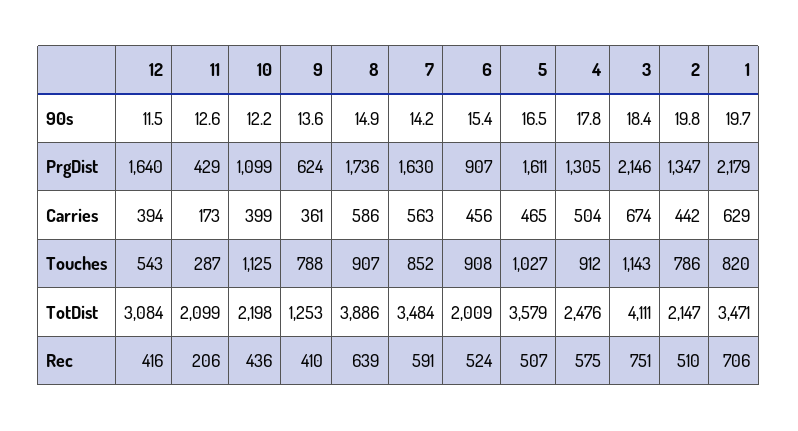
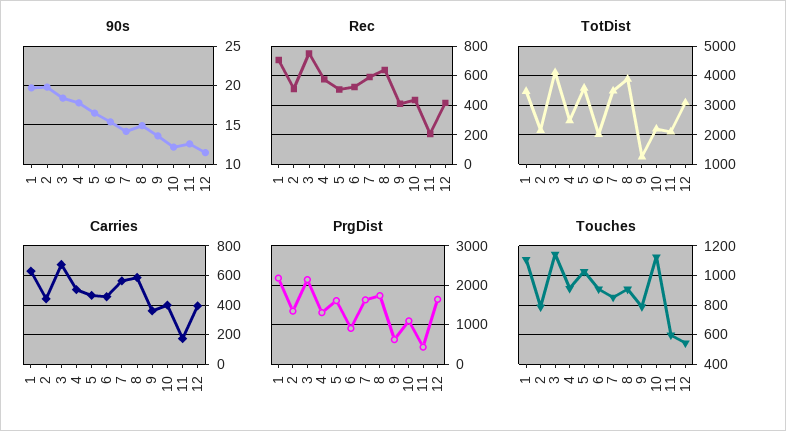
Touches, 11: 287 -> 600
Touches, 1: 820 -> 1100

